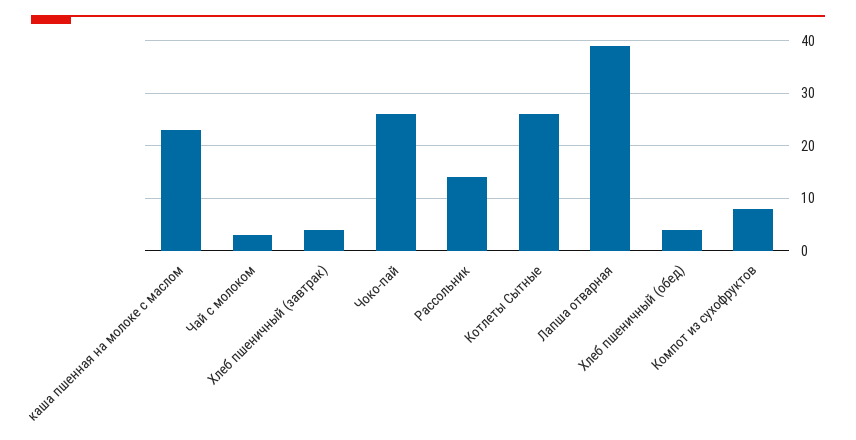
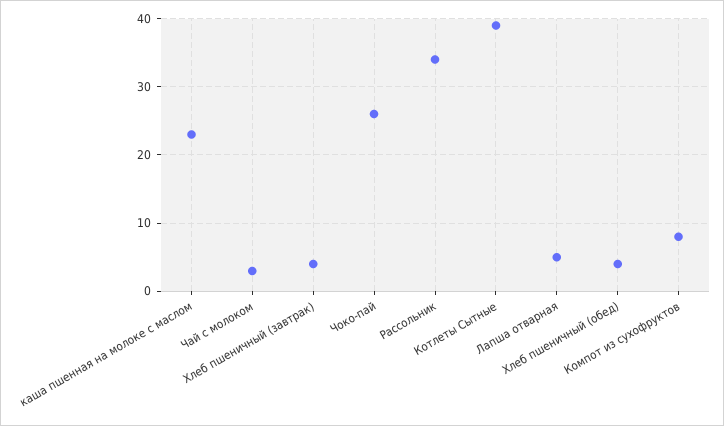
Рассольник: 15 -> 34
Котлеты Сытные: 25 -> 39
Лапша отварная: 40 -> 5

